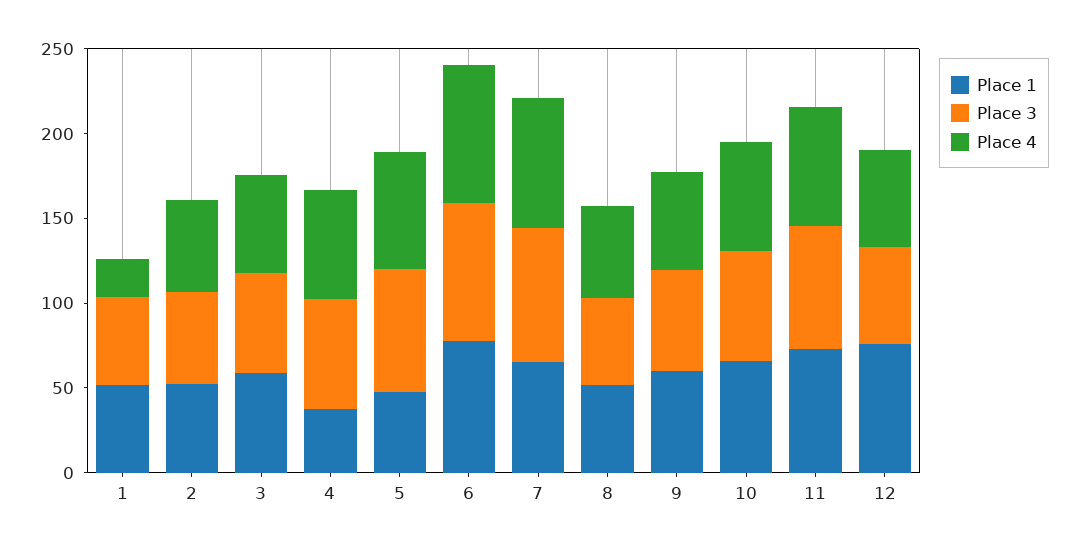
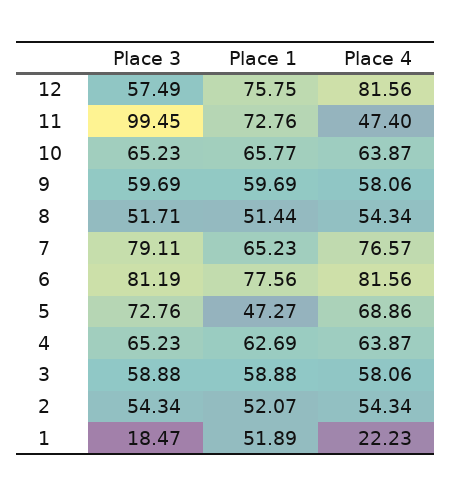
Place 3, 1: 50 -> 18.47
Place 1, 4: 40 -> 62.69
Place 3, 11: 70 -> 99.45
Place 4, 11: 70 -> 47.4
Place 4, 12: 60 -> 81.56

